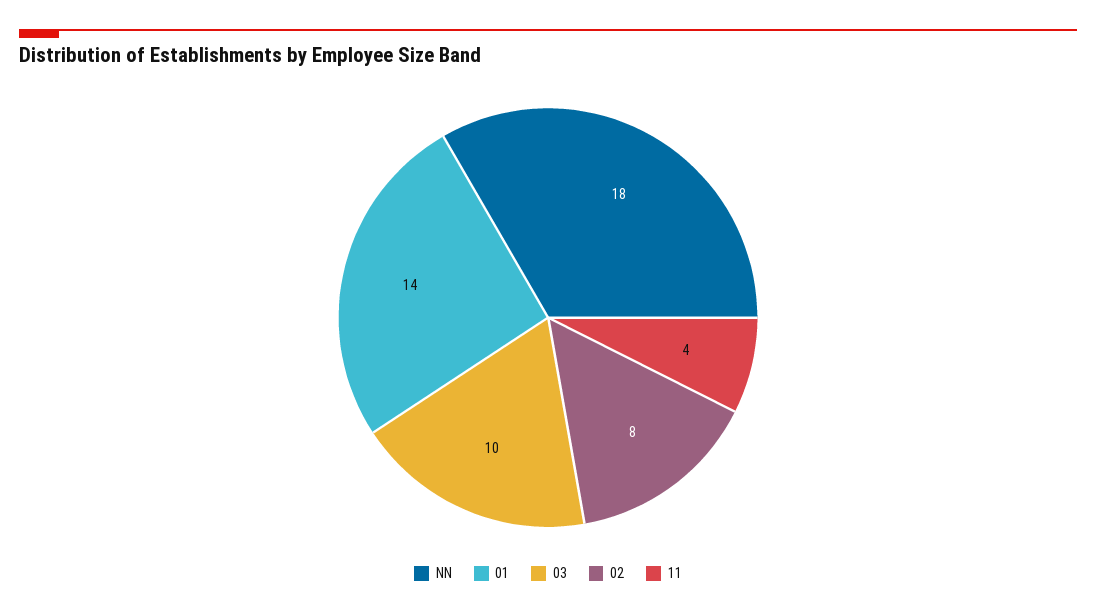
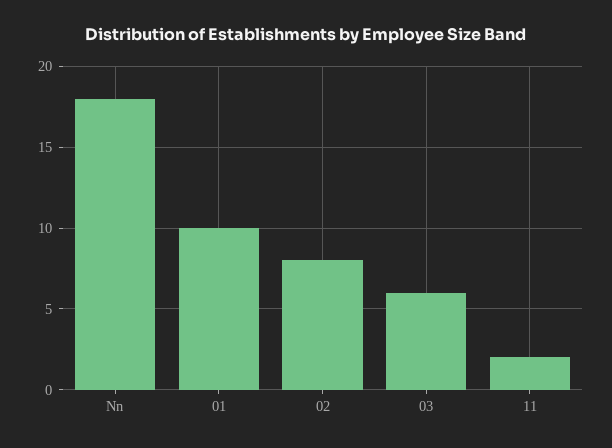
01: 14 -> 10
03: 10 -> 6
11: 4 -> 2

